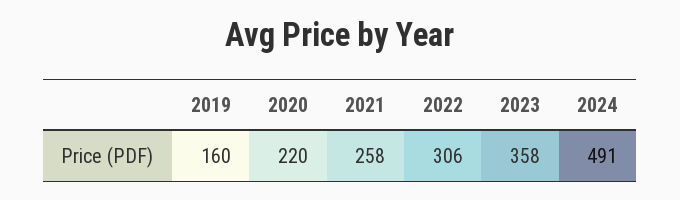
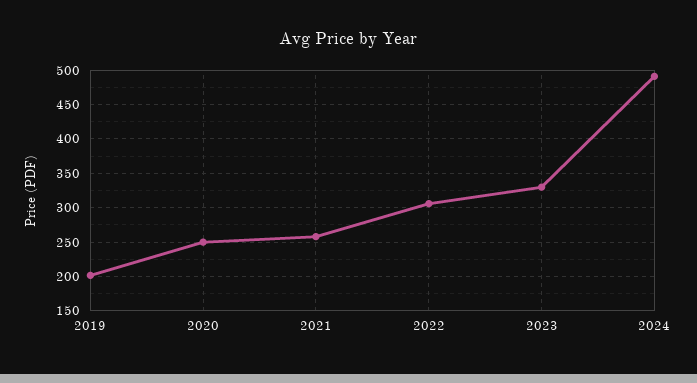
2019: 160 -> 200
2020: 220 -> 250
2023: 358 -> 330

